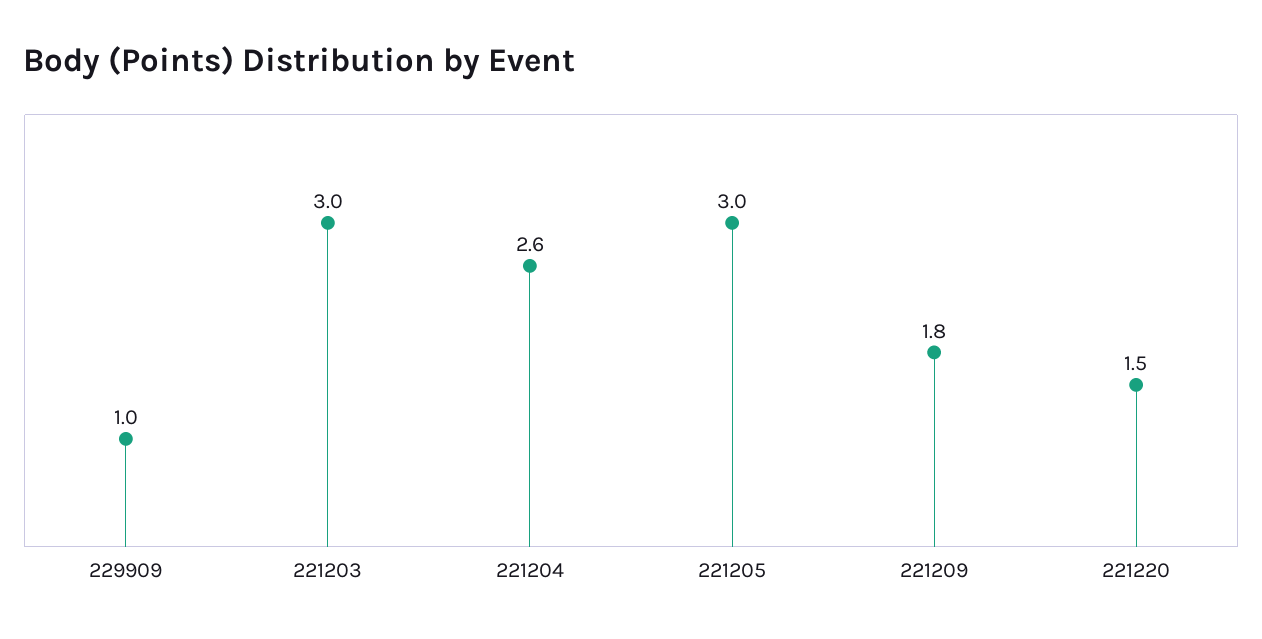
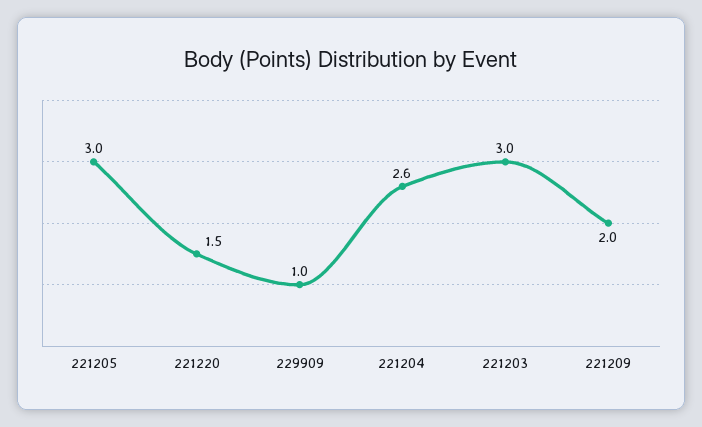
221209: 1.8 -> 2

